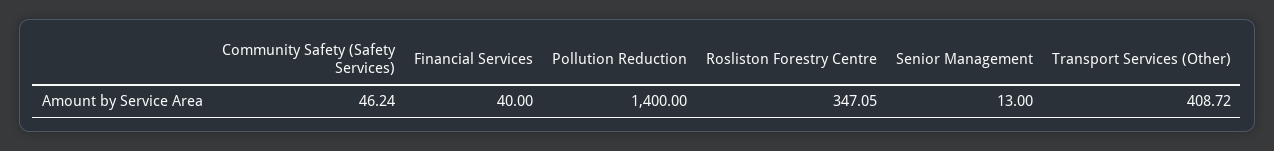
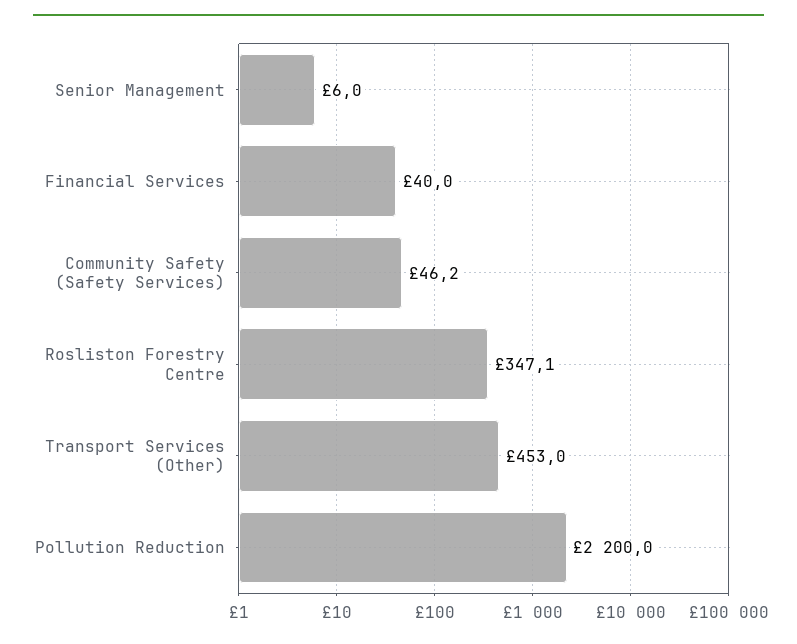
Pollution Reduction: 1400 -> 2200
Senior Management: 13 -> 6
Transport Services (Other): 408.72 -> 453

